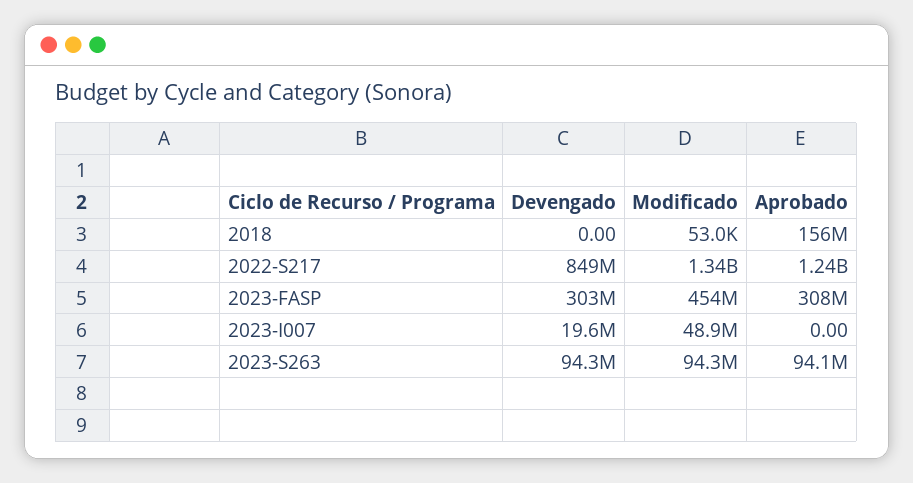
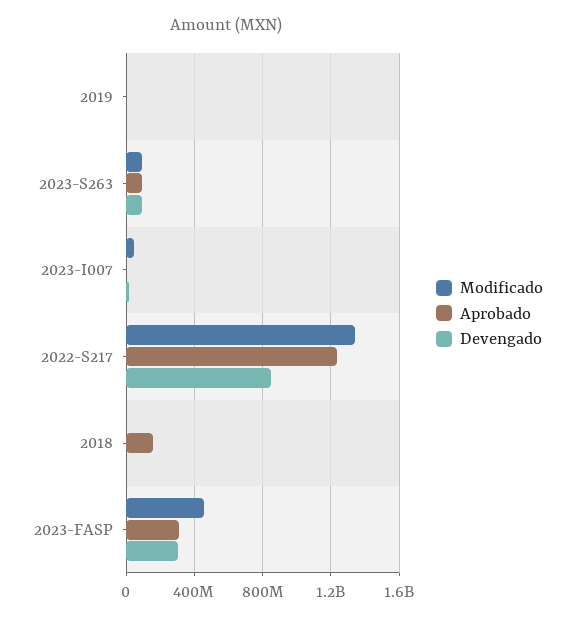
Modificado, 2019: none -> 0
Aprobado, 2019: none -> 0
Devengado, 2019: none -> 0

